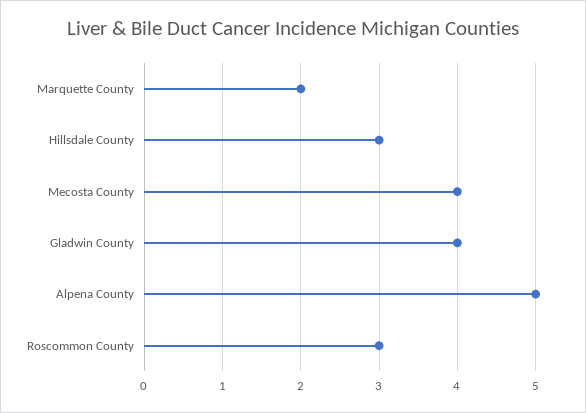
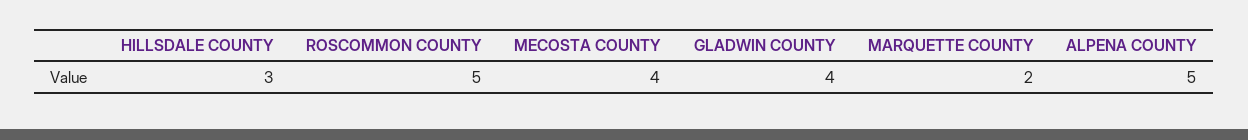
Roscommon County: 3 -> 5

